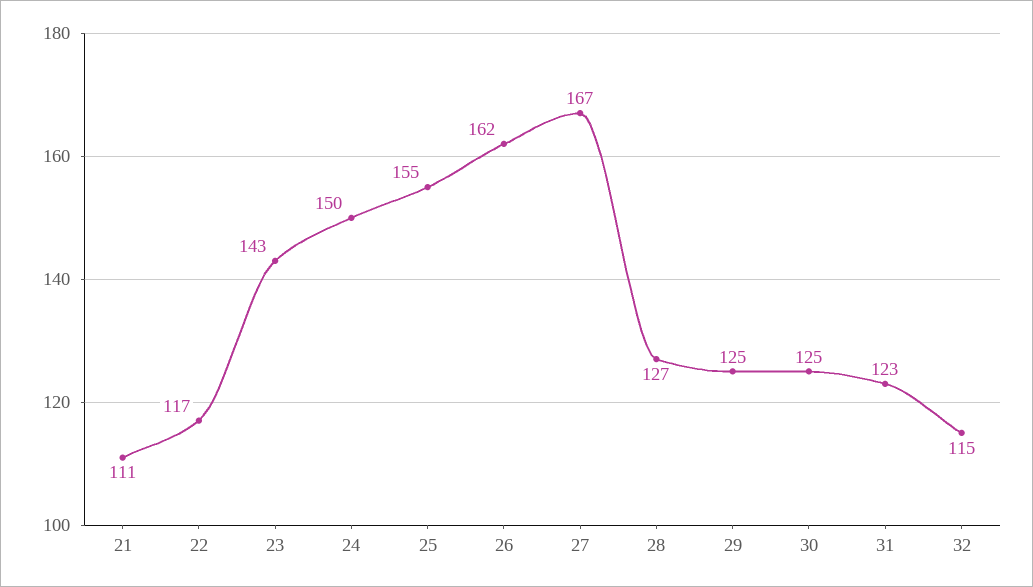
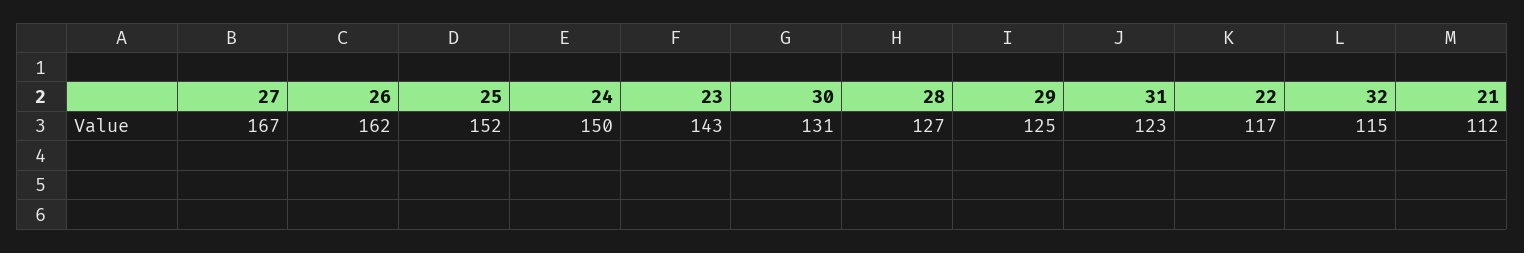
21: 111 -> 112
25: 155 -> 152
30: 125 -> 131

